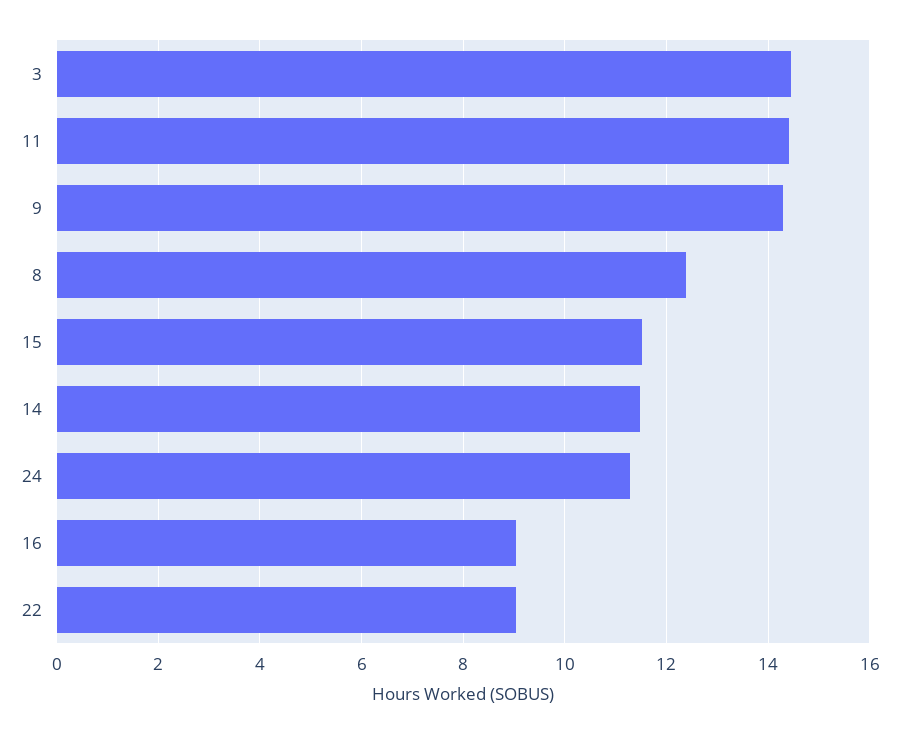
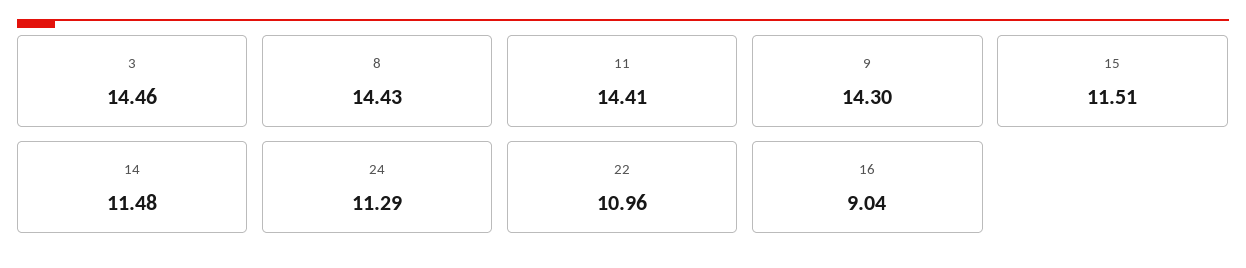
8: 12.4 -> 14.43
22: 9 -> 10.96

